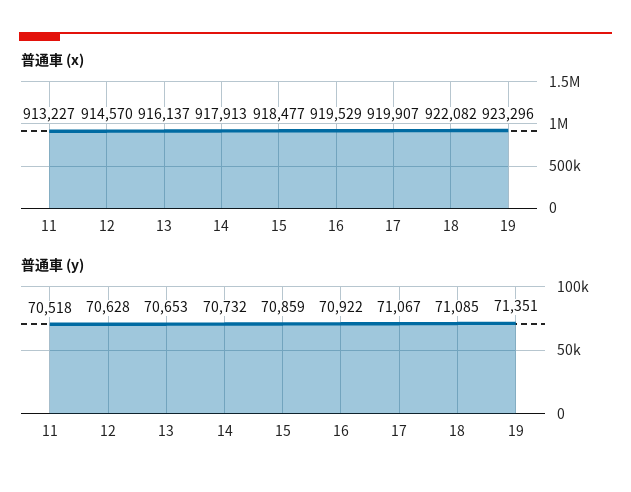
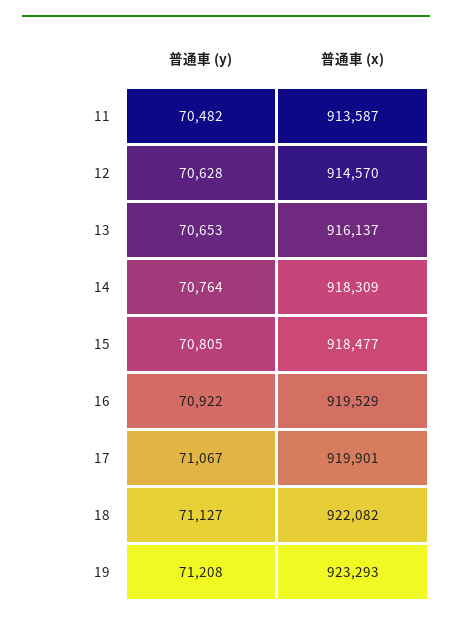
普通車 (x), 11: 913227 -> 913587
普通車 (x), 14: 917913 -> 918309
普通車 (x), 17: 919907 -> 919901
普通車 (x), 19: 923296 -> 923293
普通車 (y), 11: 70518 -> 70482
普通車 (y), 14: 70732 -> 70764
普通車 (y), 15: 70859 -> 70805
普通車 (y), 18: 71085 -> 71127
普通車 (y), 19: 71351 -> 71208

